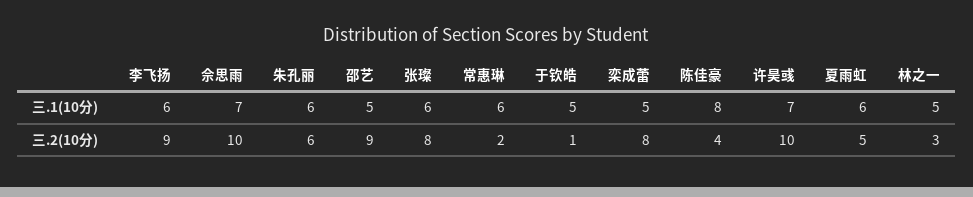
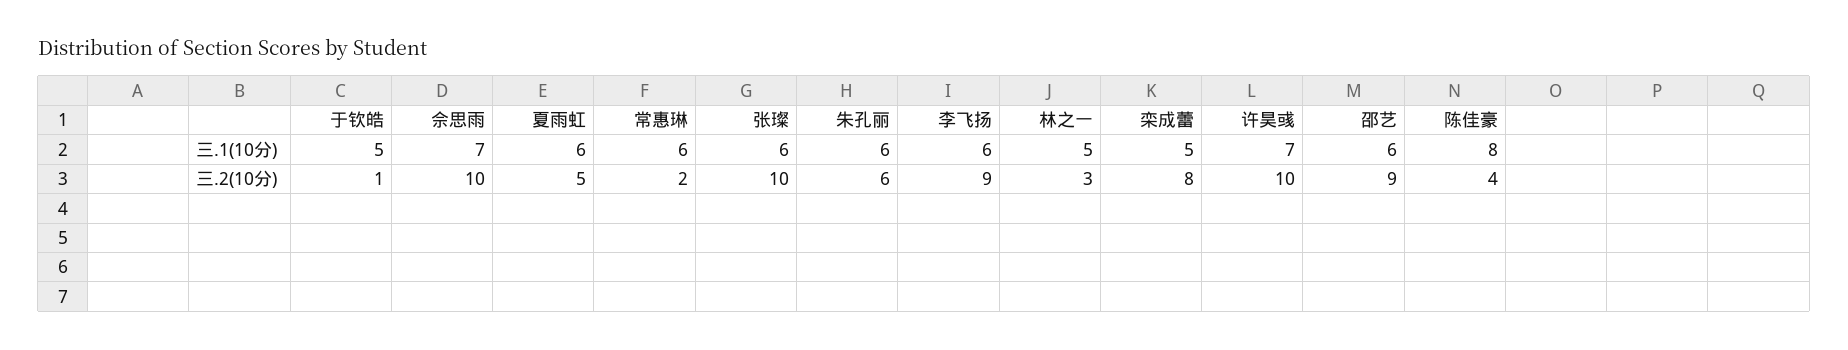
邵艺, 三.1(10分): 5 -> 6
张璨, 三.2(10分): 8 -> 10

